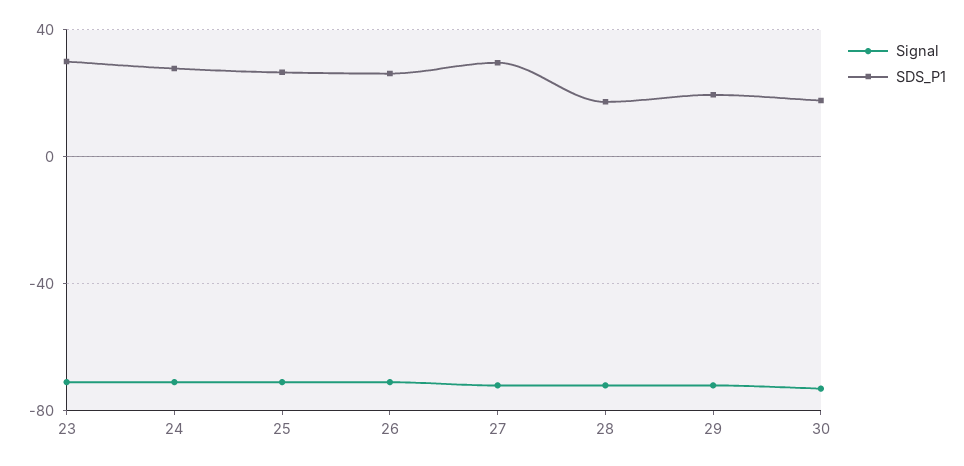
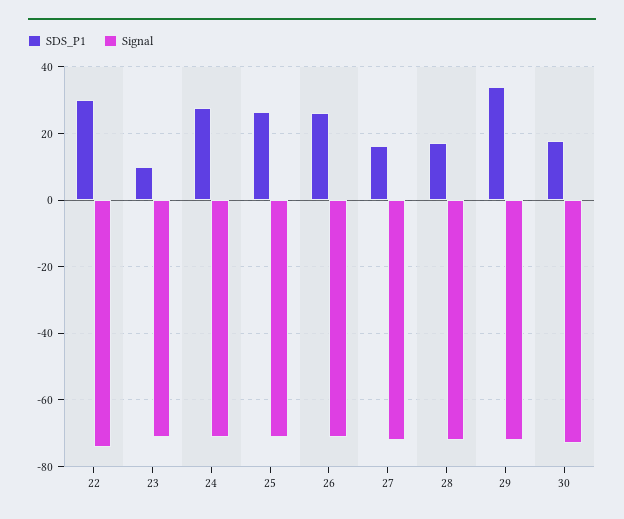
SDS_P1, 23: 30 -> 10
SDS_P1, 27: 30 -> 16
SDS_P1, 29: 20 -> 34
SDS_P1, 22: none -> 30
Signal, 22: none -> -74

